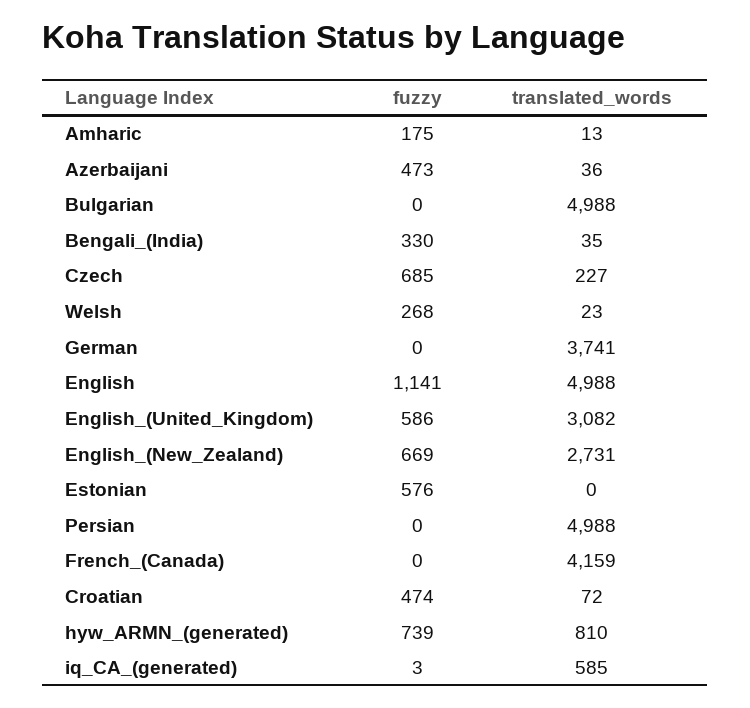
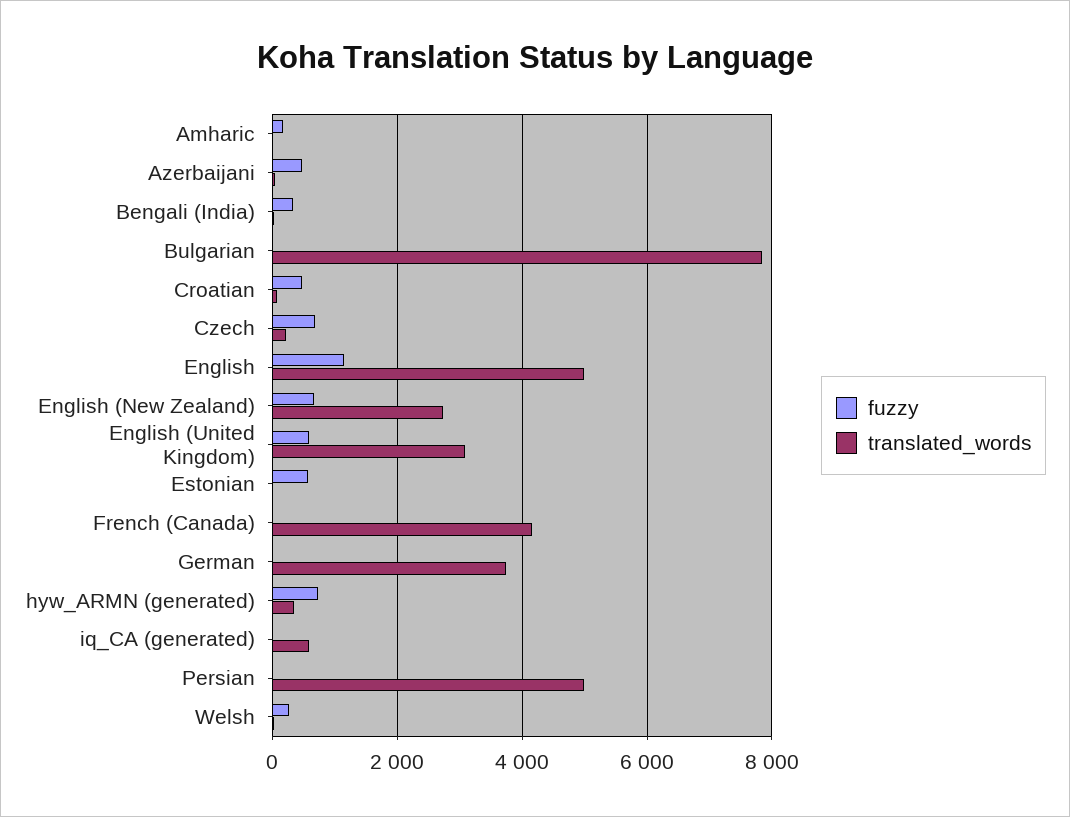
translated_words, Bulgarian: 4988 -> 7800
translated_words, hyw_ARMN_(generated): 810 -> 400

